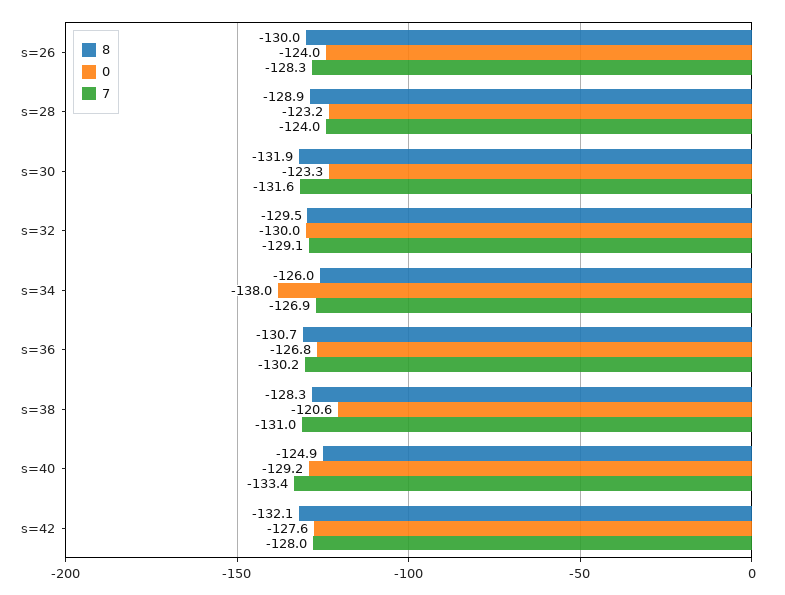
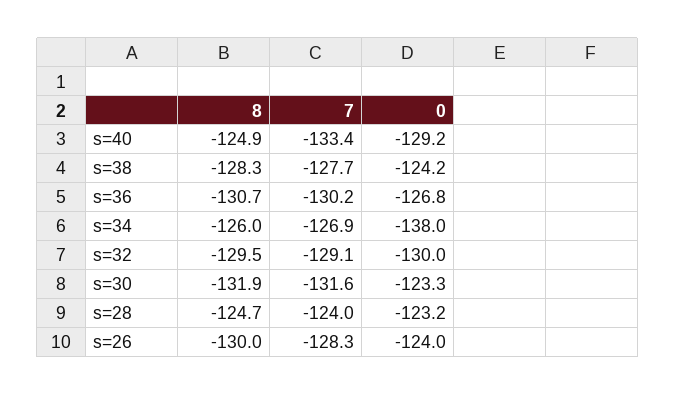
8, s=28: -128.9 -> -124.7
0, s=38: -120.6 -> -124.2
7, s=38: -131 -> -127.7
8, s=42: -132.1 -> none
0, s=42: -127.6 -> none
7, s=42: -128 -> none

